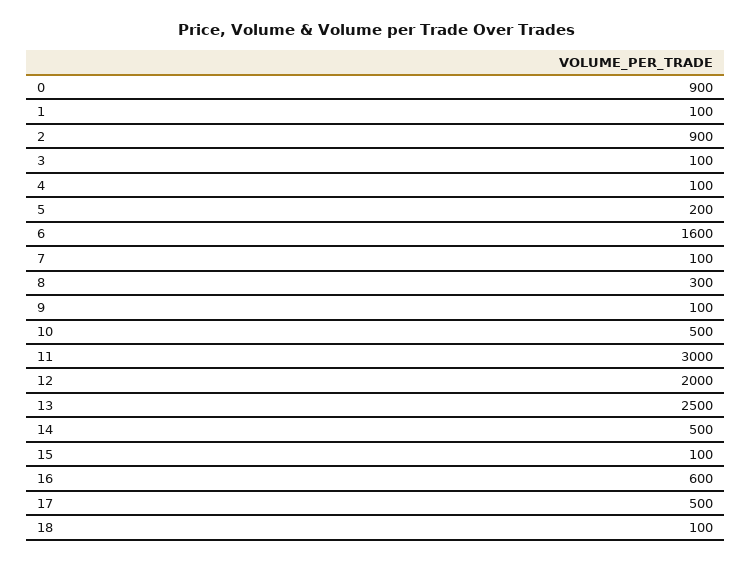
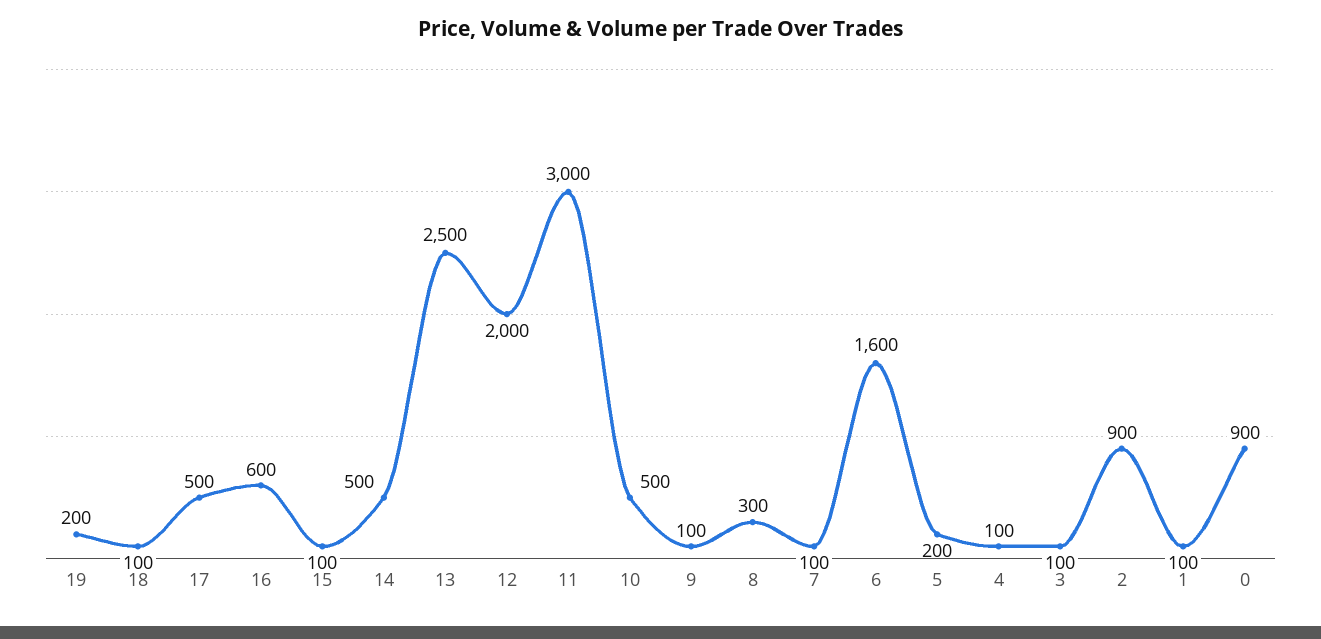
19: none -> 200

